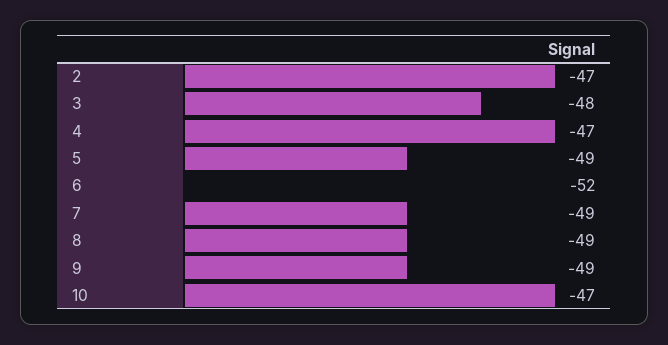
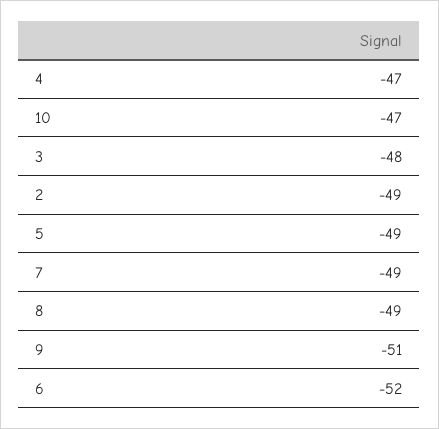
2: -47 -> -49
9: -49 -> -51

